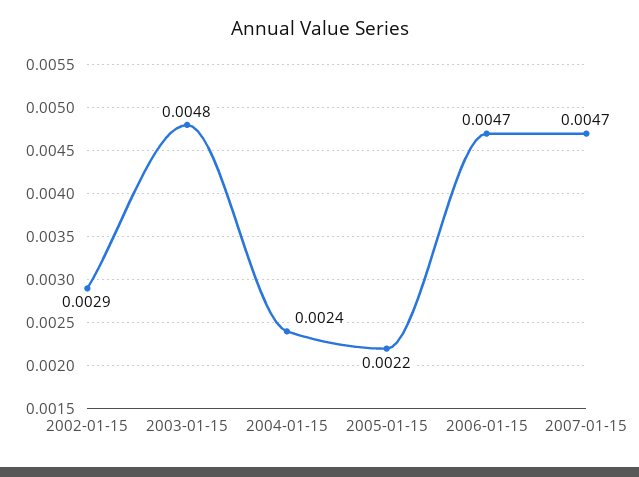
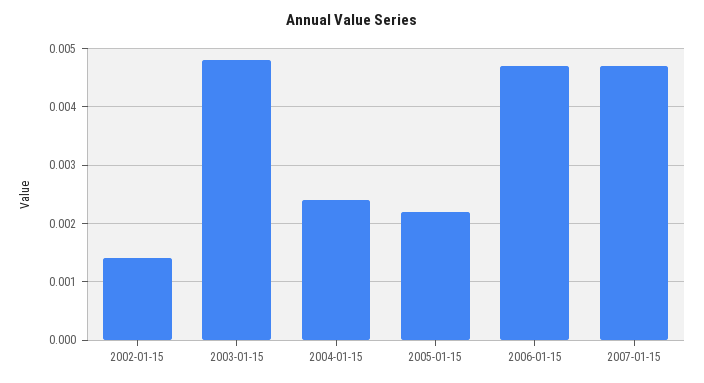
2002-01-15: 0.0029 -> 0.0015

